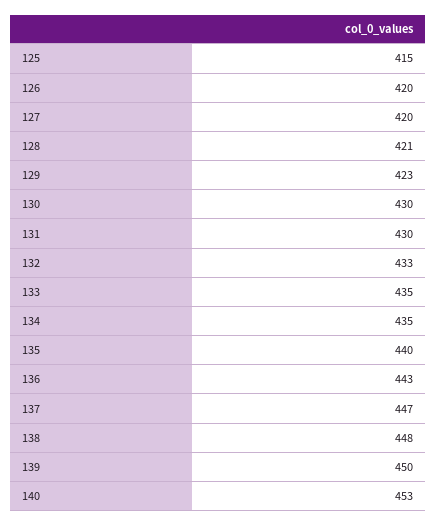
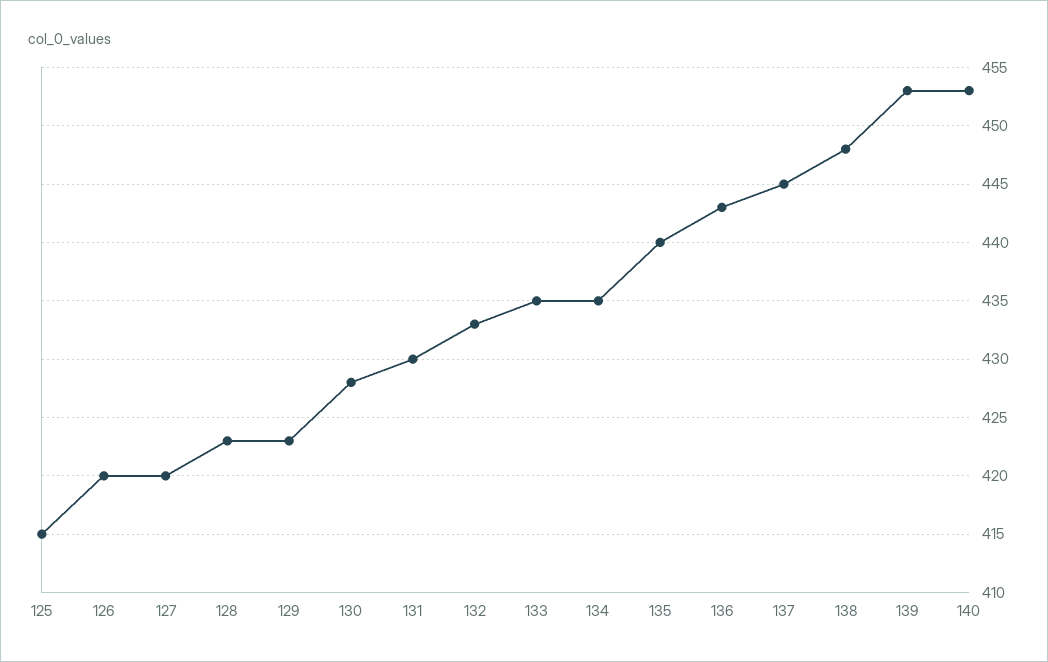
128: 421 -> 423
130: 430 -> 428
137: 447 -> 445
139: 450 -> 453

